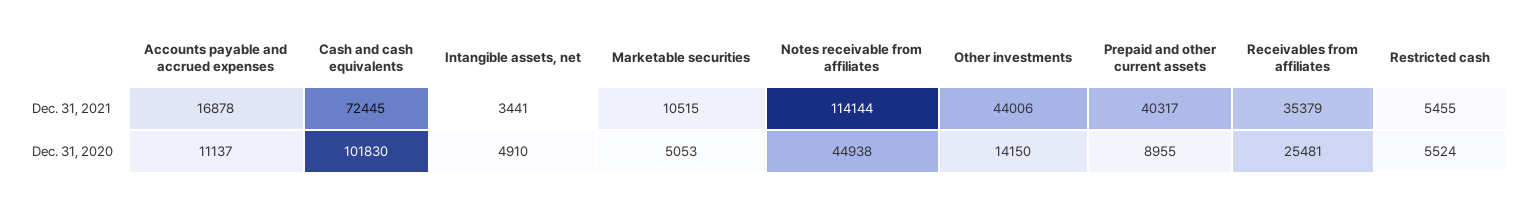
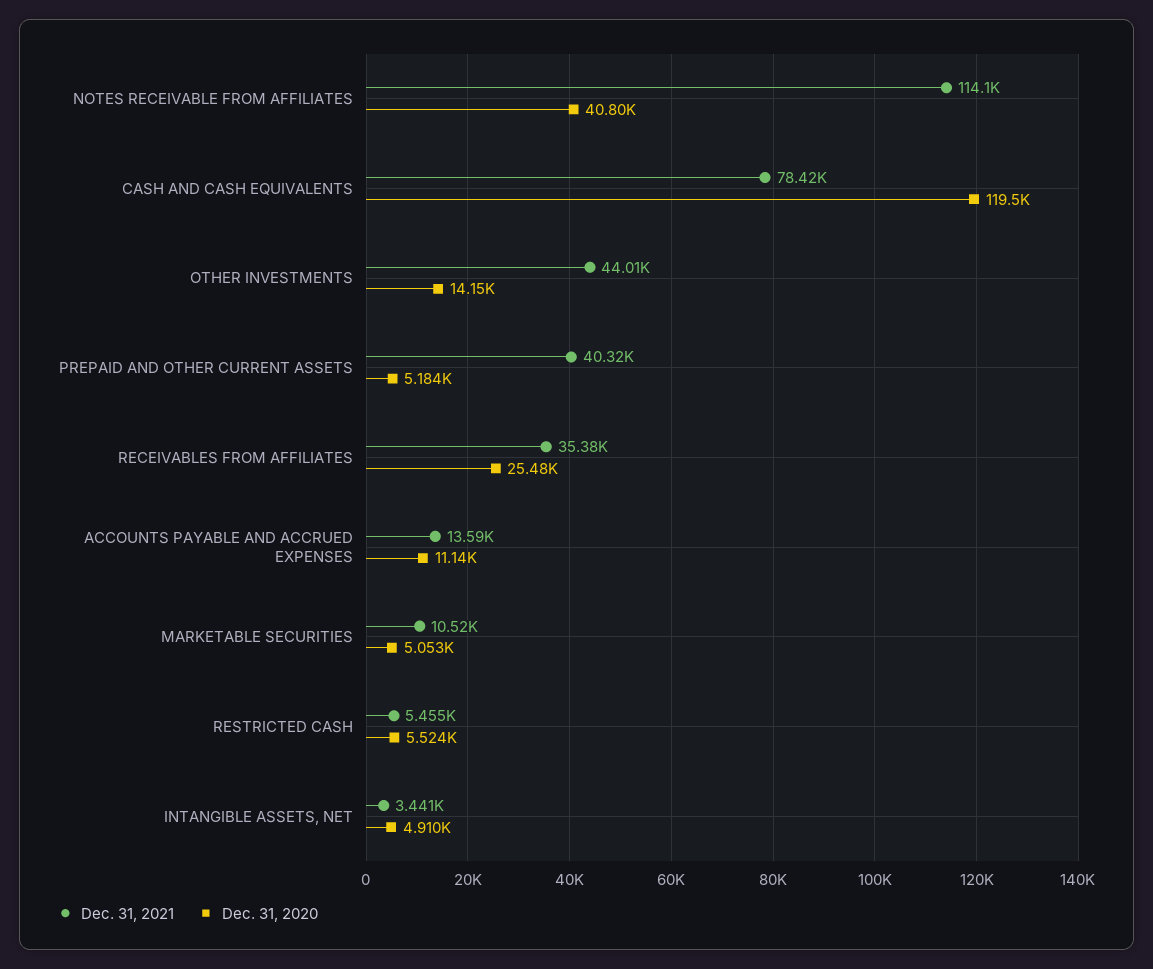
Dec. 31, 2021, Accounts payable and accrued expenses: 16878 -> 13590
Dec. 31, 2021, Cash and cash equivalents: 72445 -> 78420
Dec. 31, 2020, Cash and cash equivalents: 101830 -> 119500
Dec. 31, 2020, Notes receivable from affiliates: 44938 -> 40800
Dec. 31, 2020, Prepaid and other current assets: 8955 -> 5184

